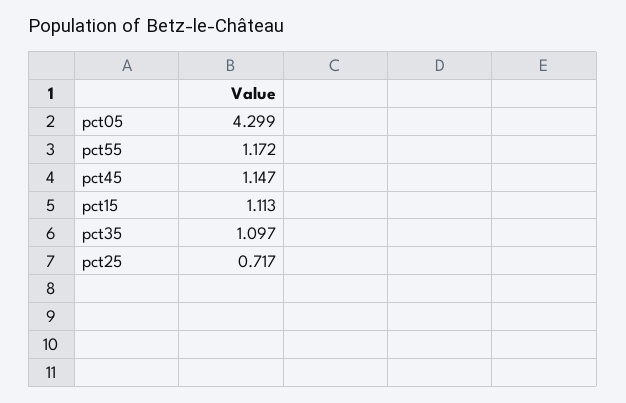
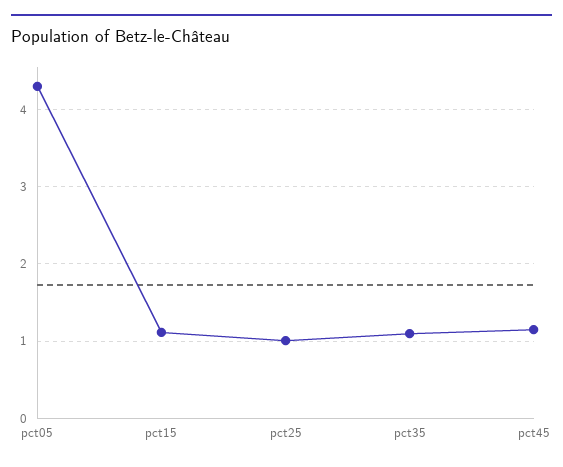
pct55: 1.172 -> none
pct25: 0.717 -> 1

